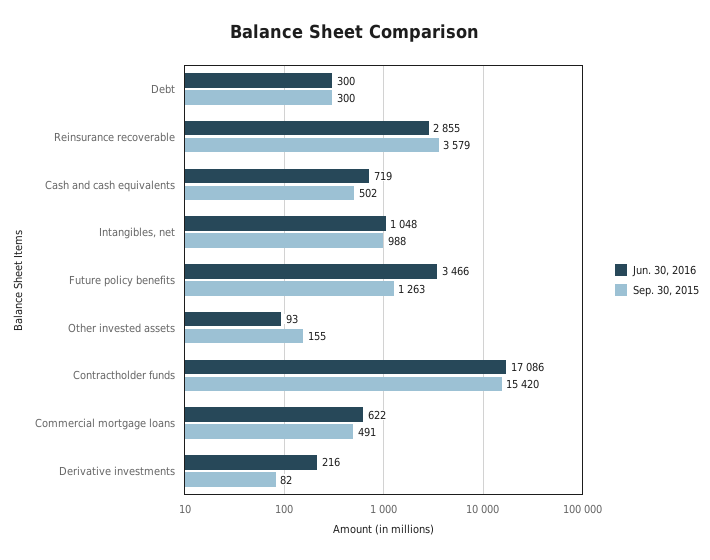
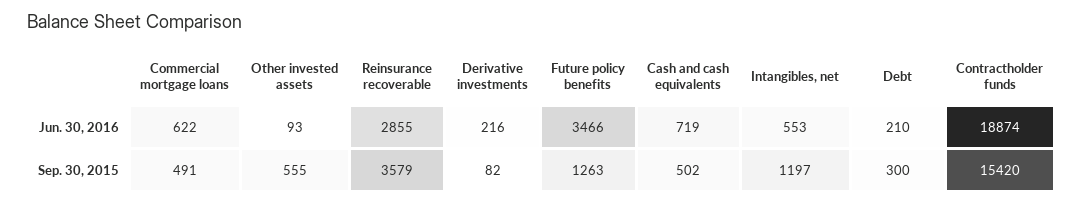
Jun. 30, 2016, Debt: 300 -> 210
Jun. 30, 2016, Intangibles, net: 1048 -> 553
Sep. 30, 2015, Intangibles, net: 988 -> 1197
Sep. 30, 2015, Other invested assets: 155 -> 555
Jun. 30, 2016, Contractholder funds: 17086 -> 18874

